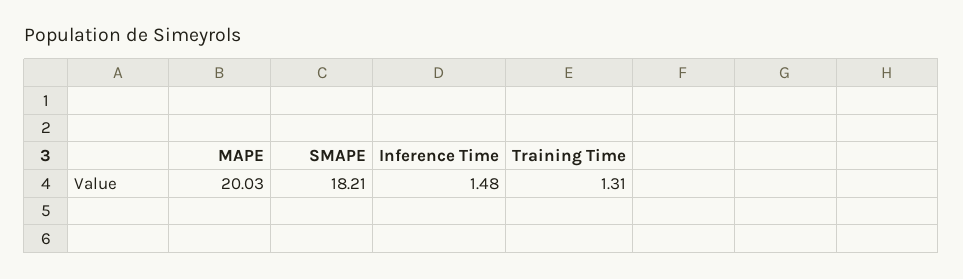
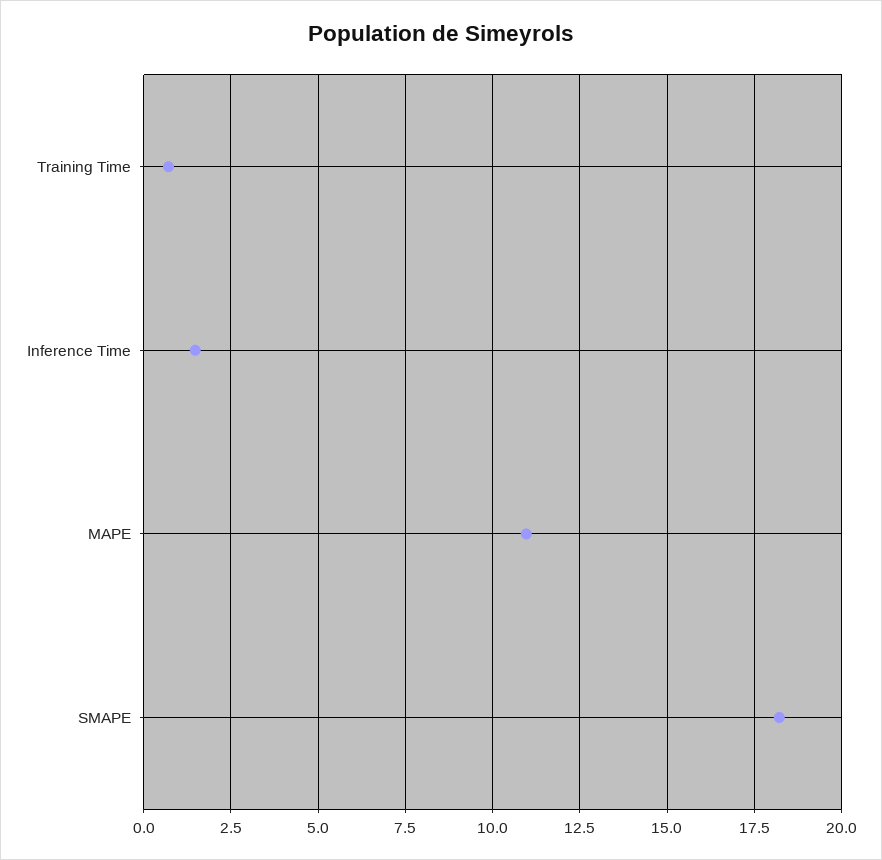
MAPE: 20.03 -> 11
Training Time: 1.31 -> 0.75

